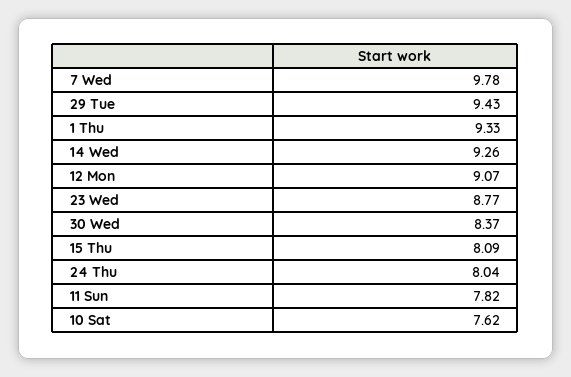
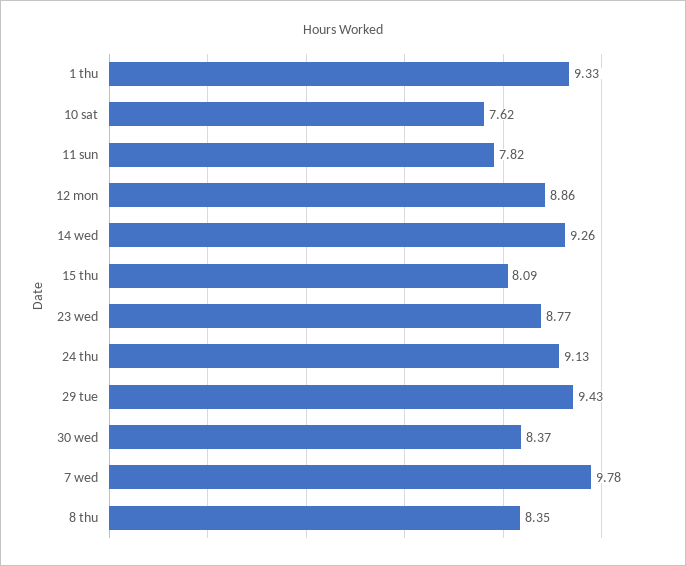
12 Mon: 9.07 -> 8.86
24 Thu: 8.04 -> 9.13
8 thu: none -> 8.35

